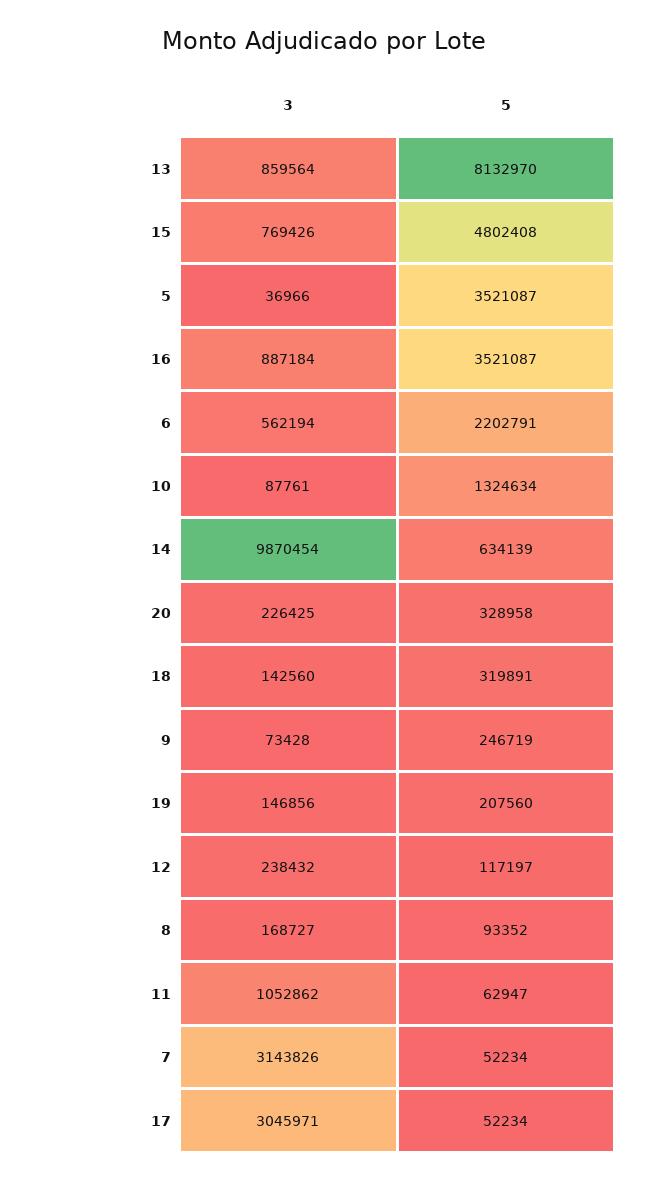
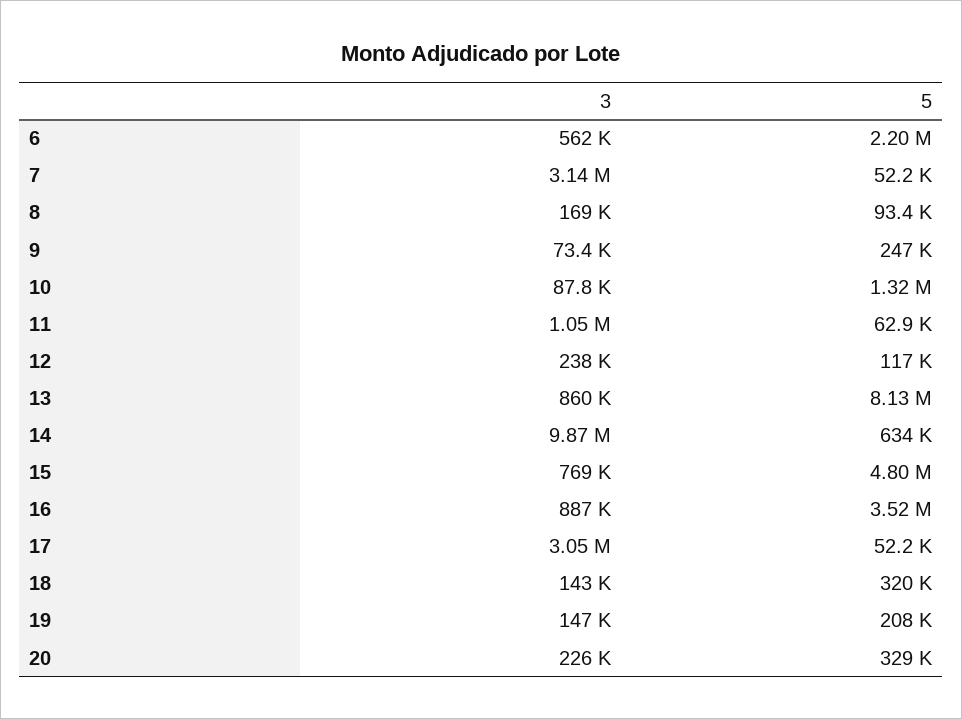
3, 5: 36966 -> none
5, 5: 3521087 -> none

